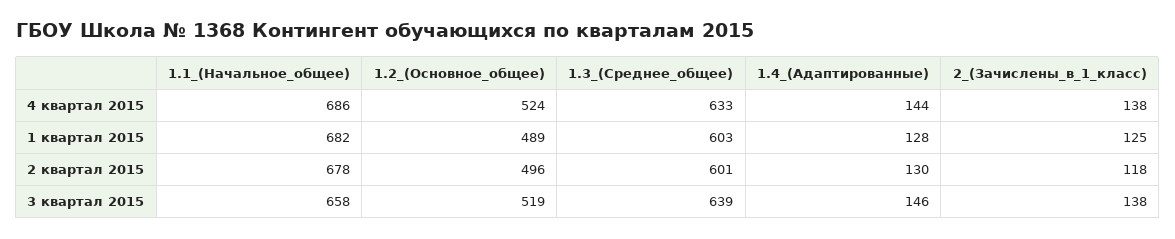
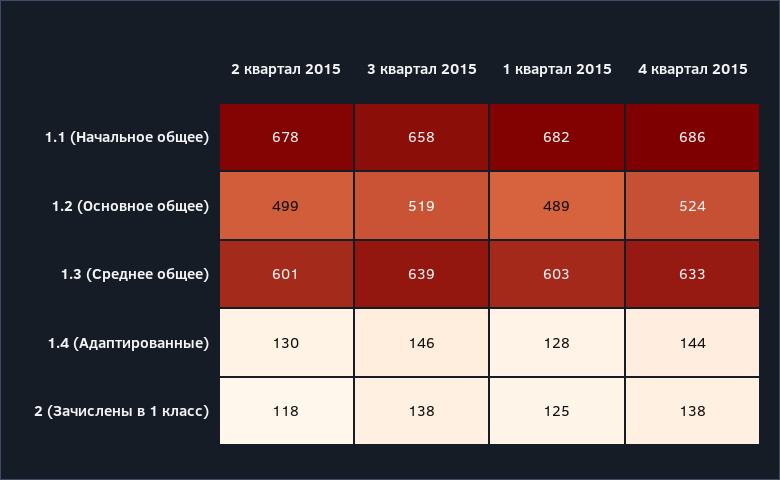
1.2_(Основное_общее), 2 квартал 2015: 496 -> 499

